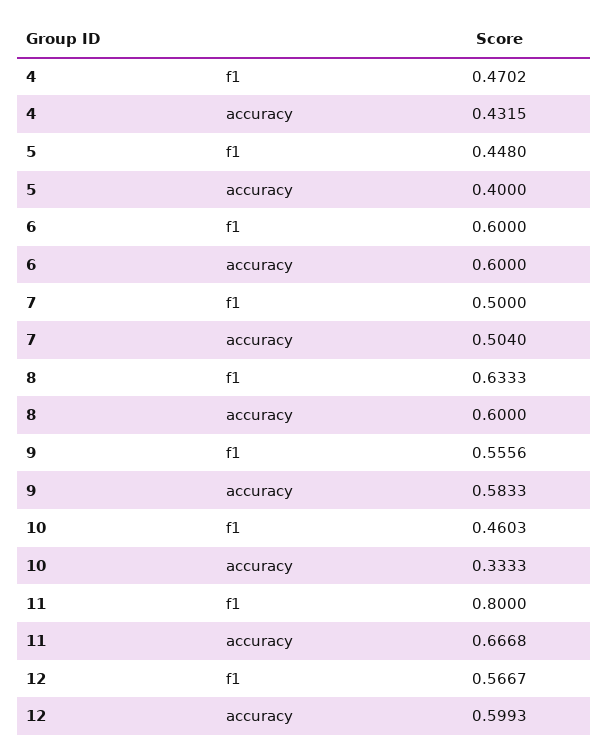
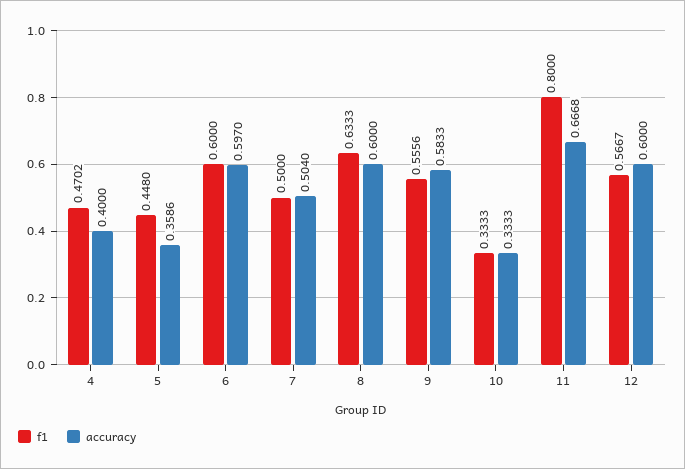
accuracy, 4: 0.4315 -> 0.4
accuracy, 5: 0.4 -> 0.3586
accuracy, 6: 0.6 -> 0.597
f1, 10: 0.4603 -> 0.3333
accuracy, 12: 0.5993 -> 0.6

